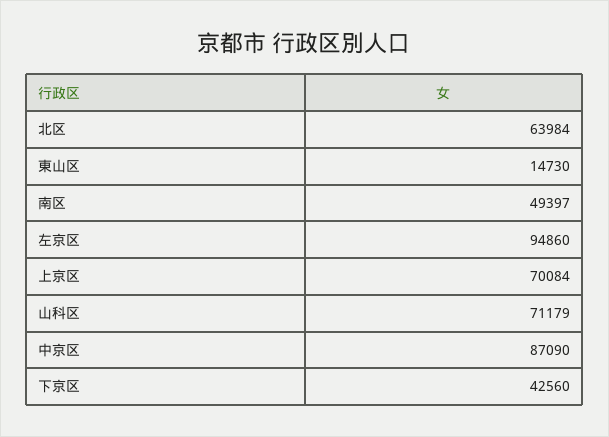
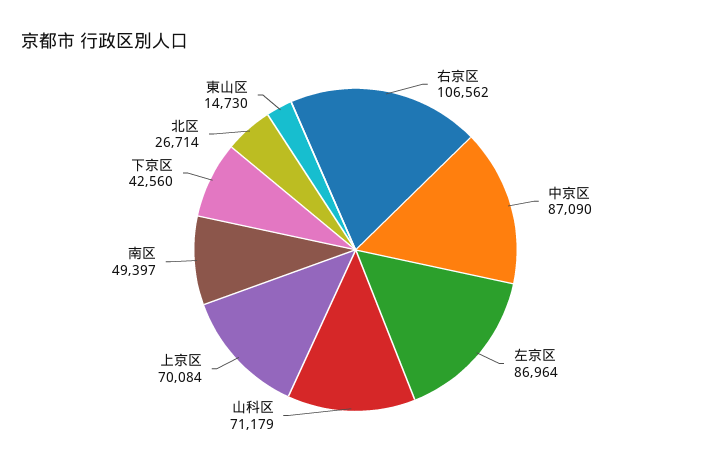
北区: 63984 -> 26714
左京区: 94860 -> 86964
右京区: none -> 106562

